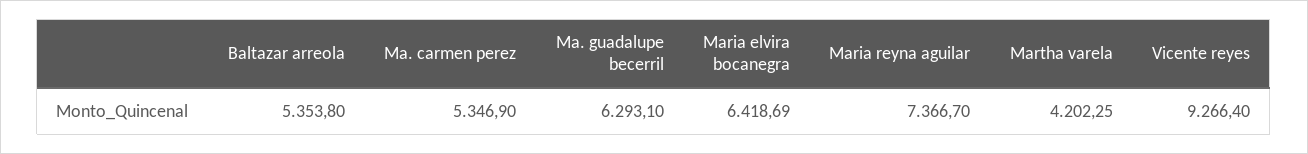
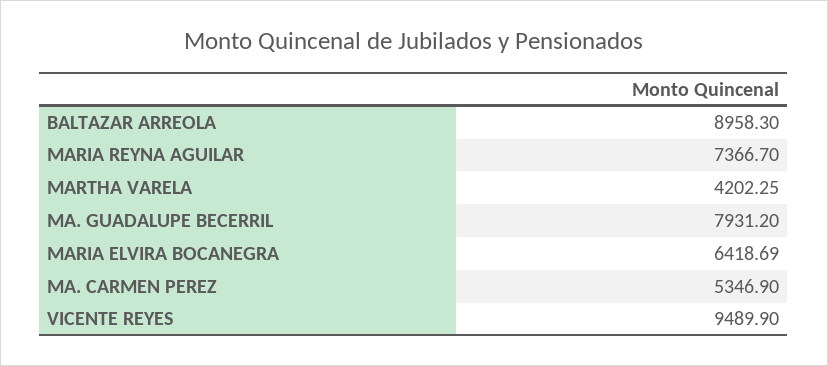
Baltazar arreola: 5353.8 -> 8958.3
Ma. guadalupe becerril: 6293.1 -> 7931.2
Vicente reyes: 9266.4 -> 9489.9

